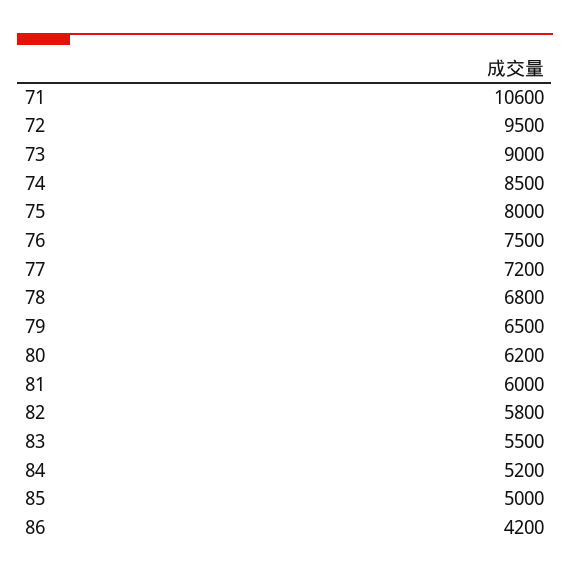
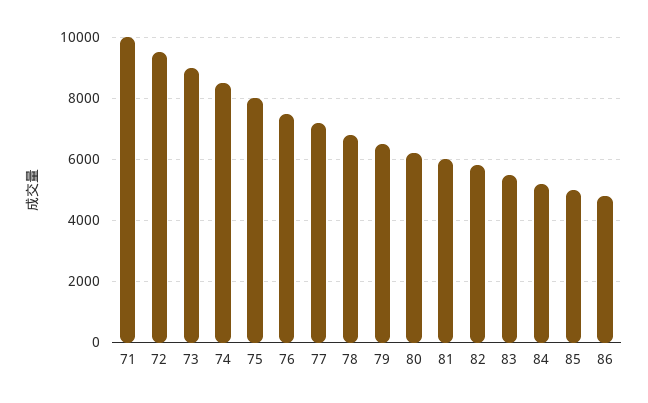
71: 10600 -> 10000
86: 4200 -> 4800

